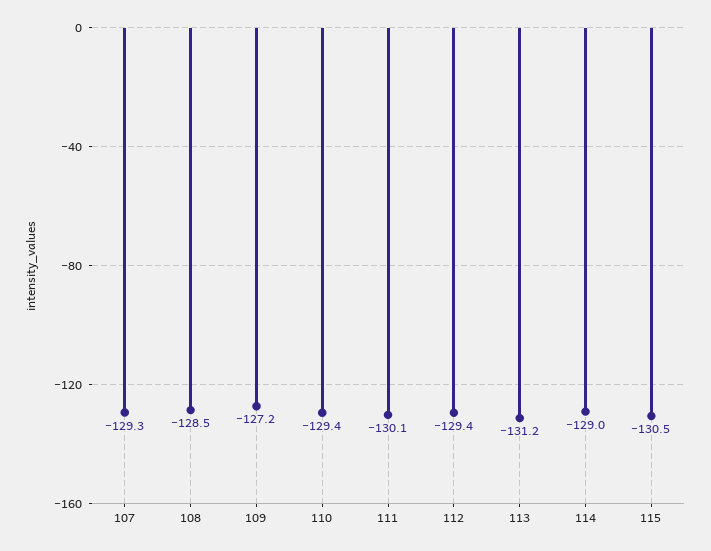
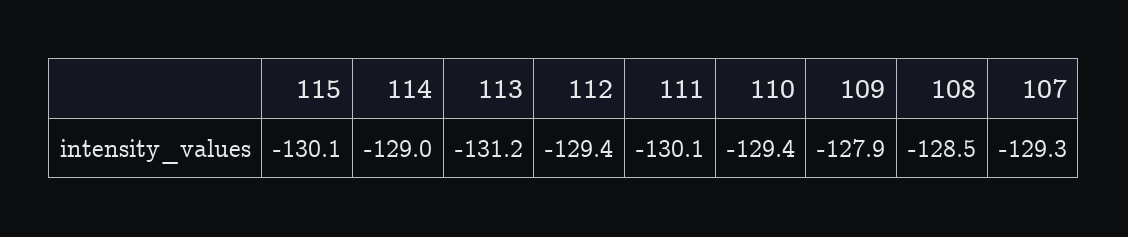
109: -127.2 -> -127.9
115: -130.5 -> -130.1

